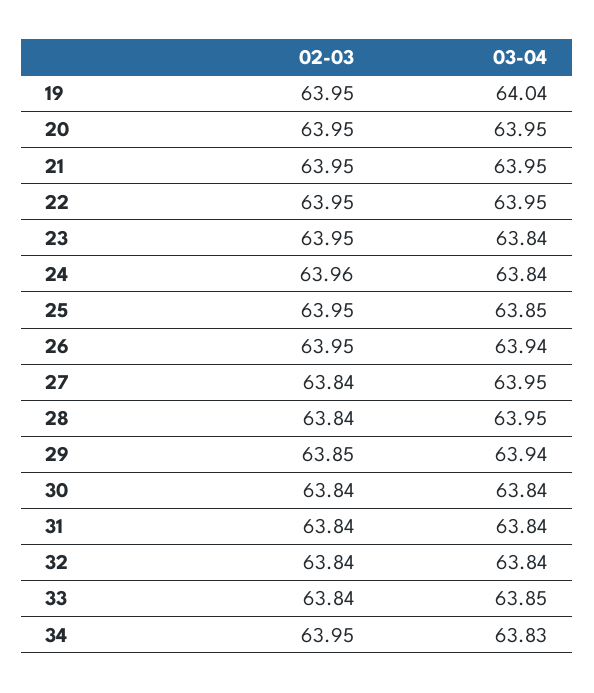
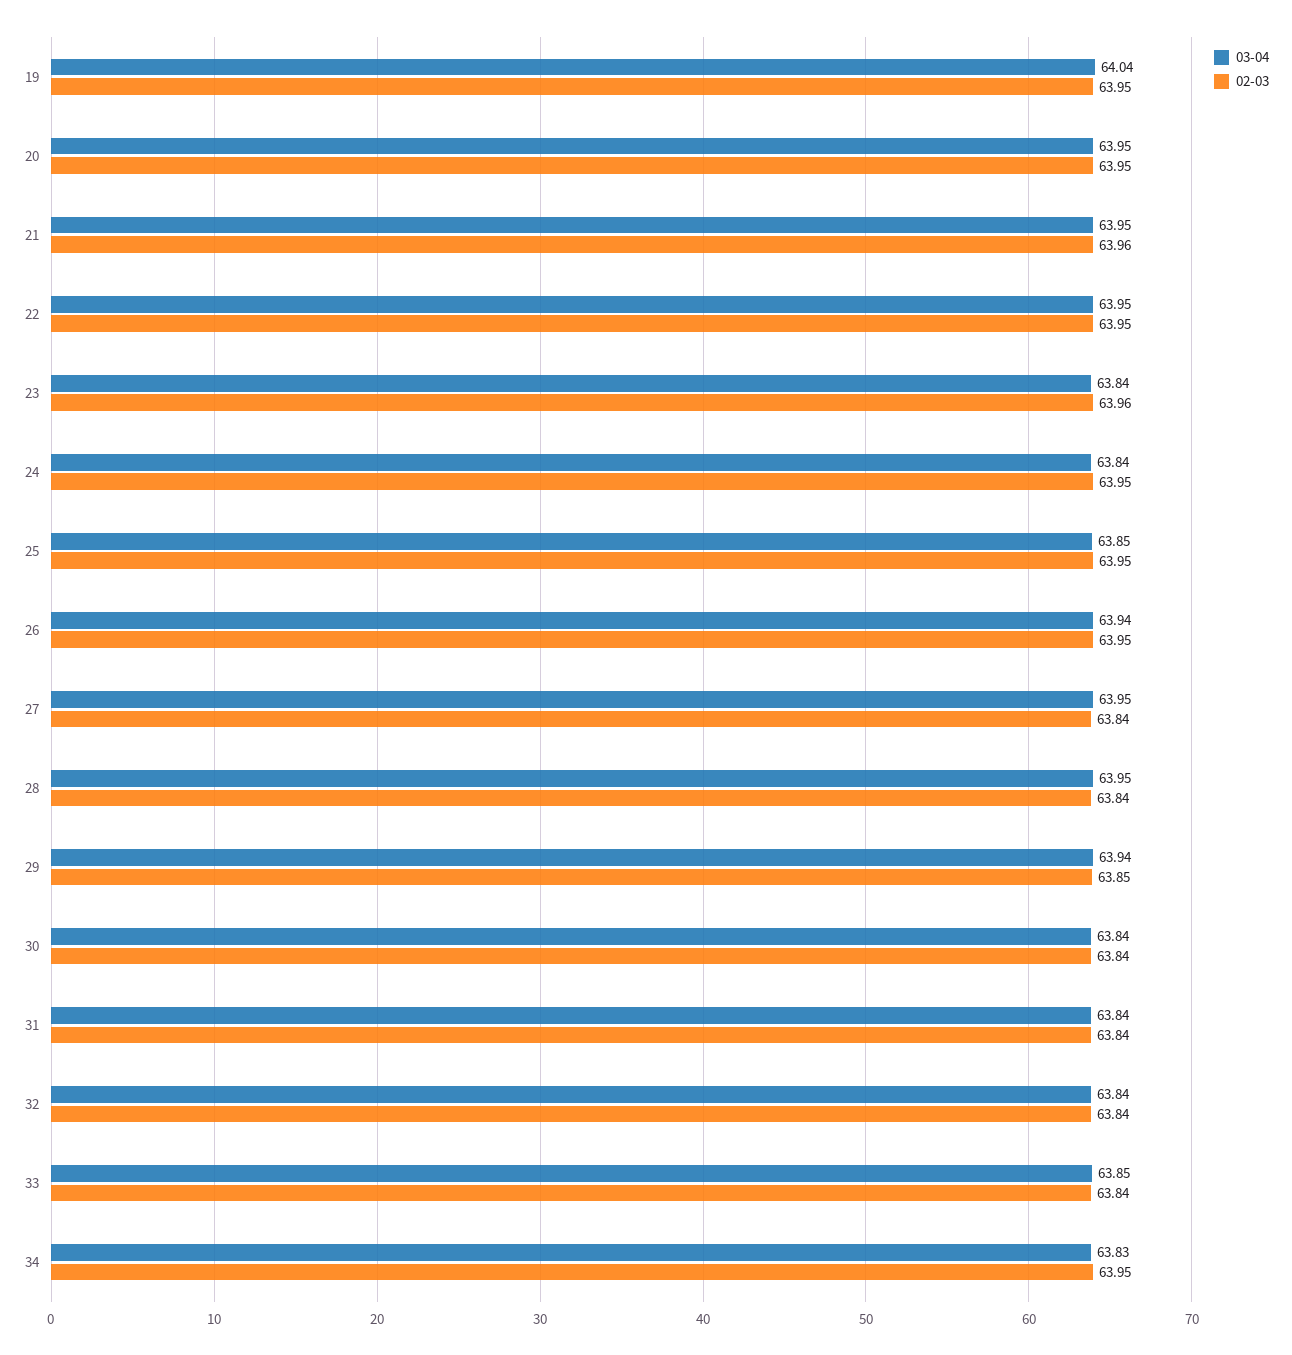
02-03, 21: 63.95 -> 63.96
02-03, 23: 63.95 -> 63.96
02-03, 24: 63.96 -> 63.95

